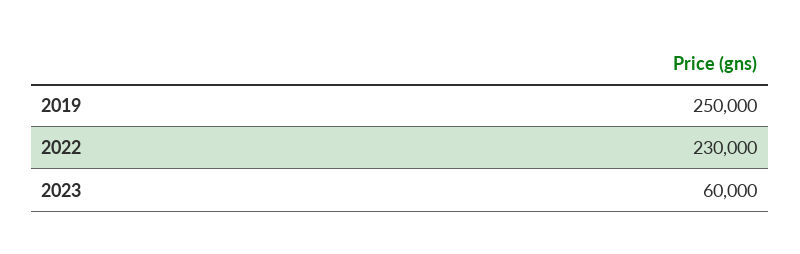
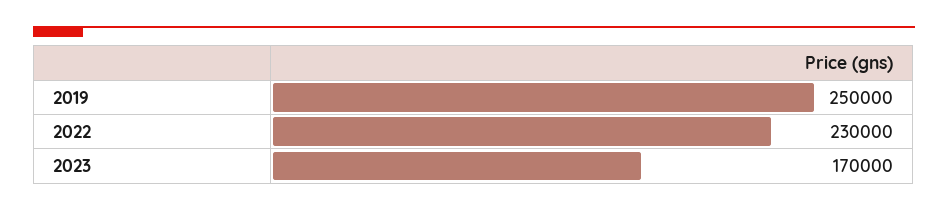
2023: 60000 -> 170000

